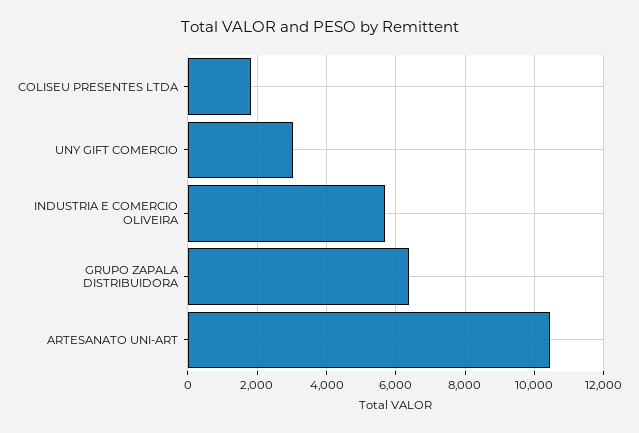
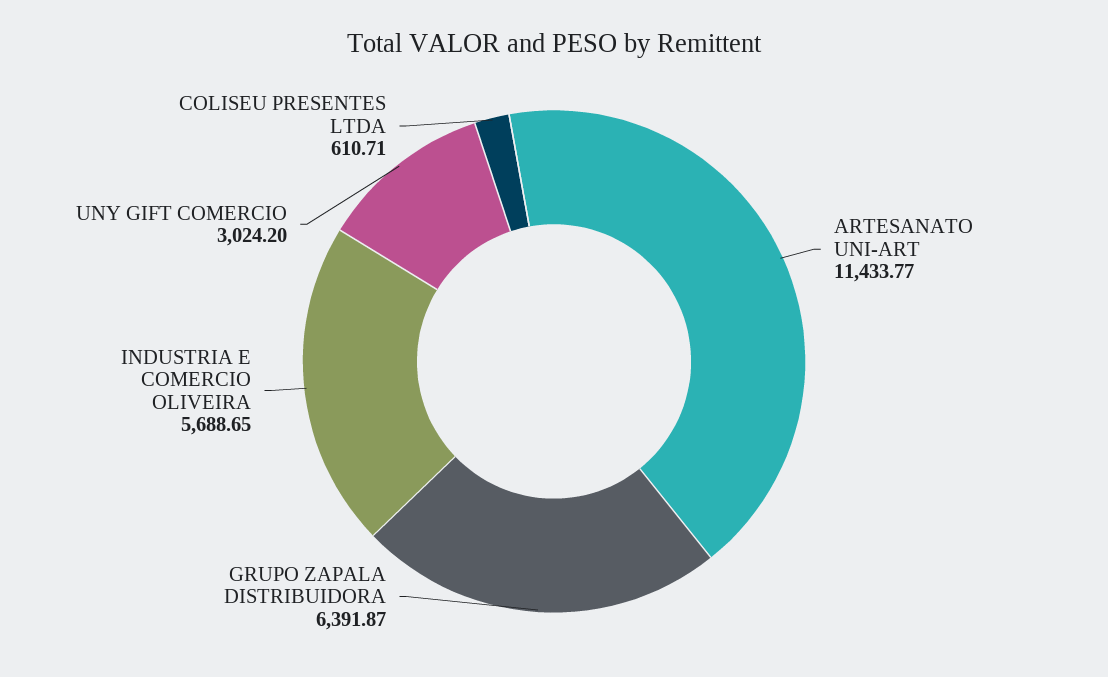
COLISEU PRESENTES LTDA: 1800 -> 610.71
ARTESANATO UNI-ART: 10400 -> 11433.77

